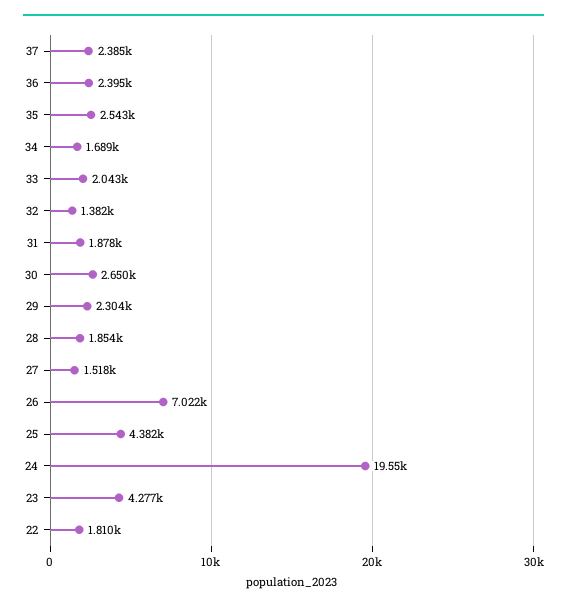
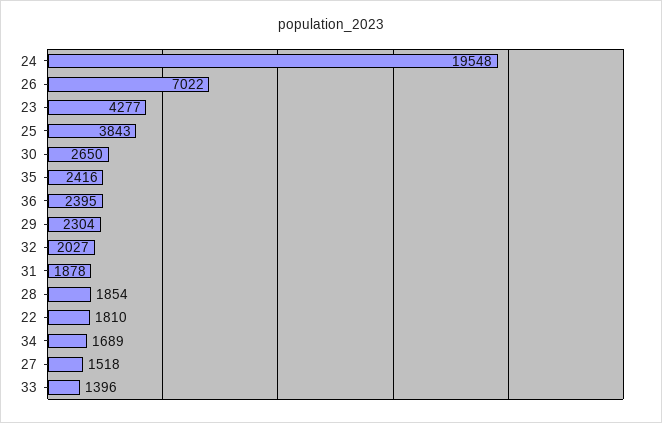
37: 2385 -> none
35: 2543 -> 2416
33: 2043 -> 1396
32: 1382 -> 2027
25: 4382 -> 3843

